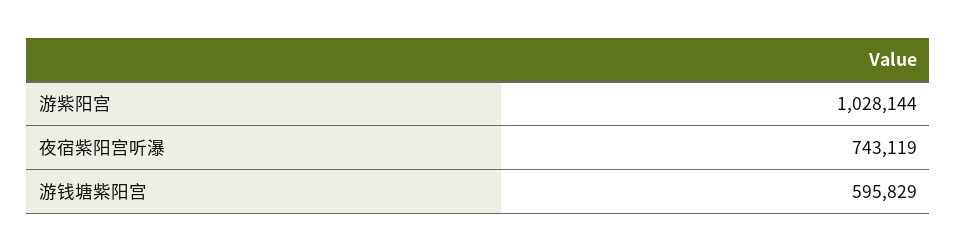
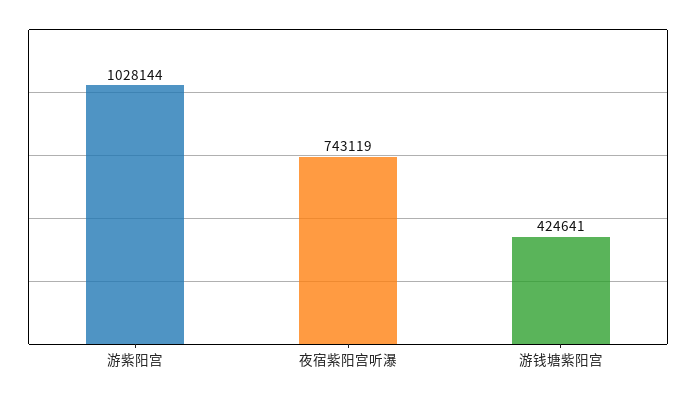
游钱塘紫阳宫: 595829 -> 424641

